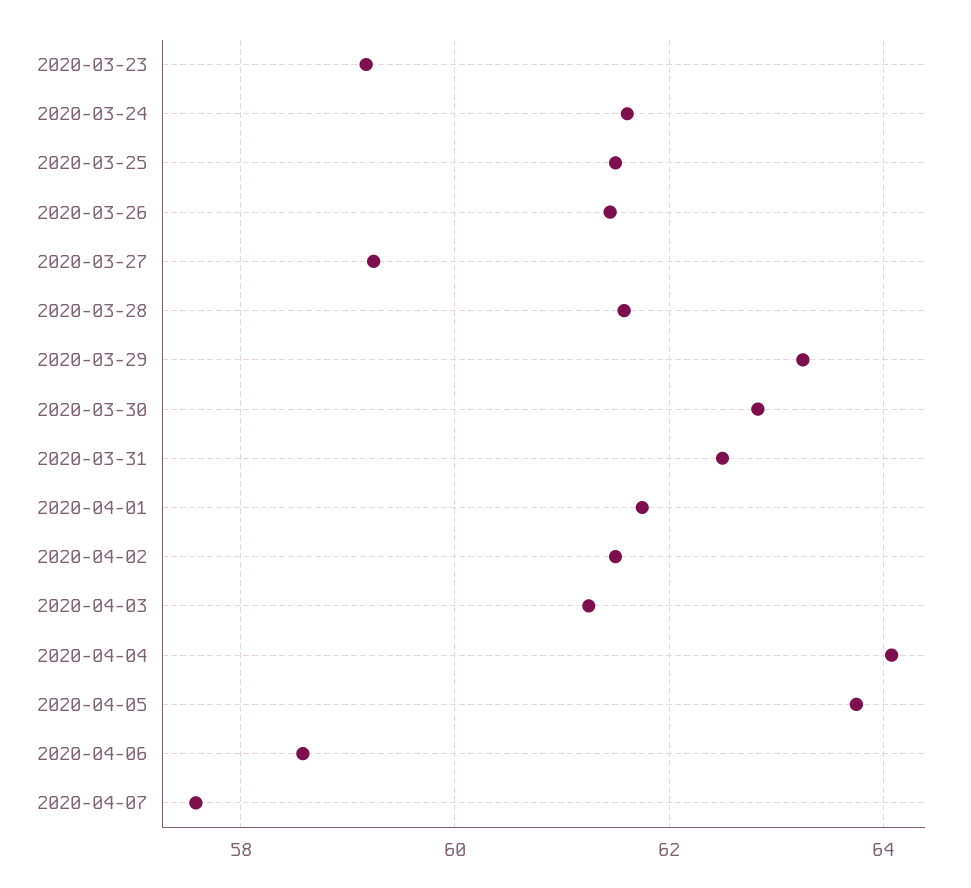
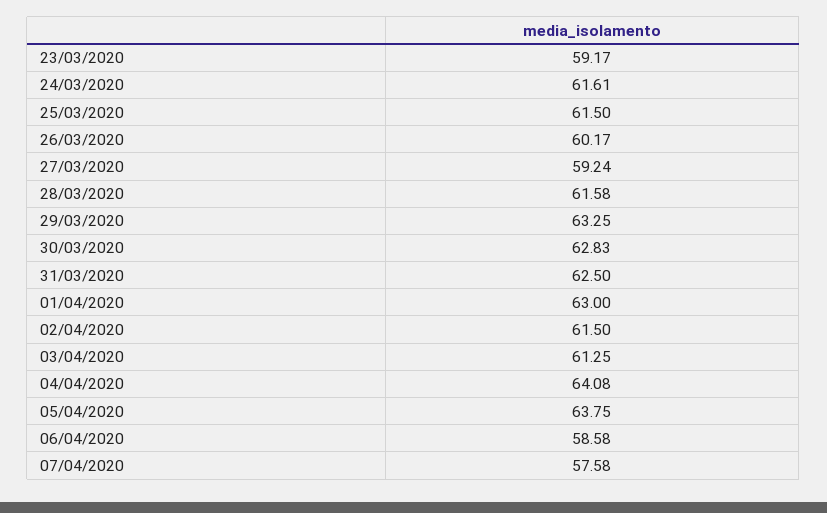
2020-03-26: 61.4 -> 60.17
2020-04-01: 61.8 -> 63

